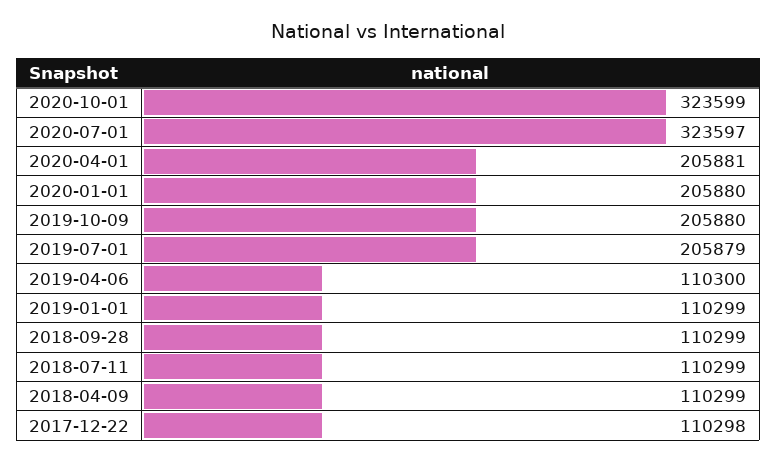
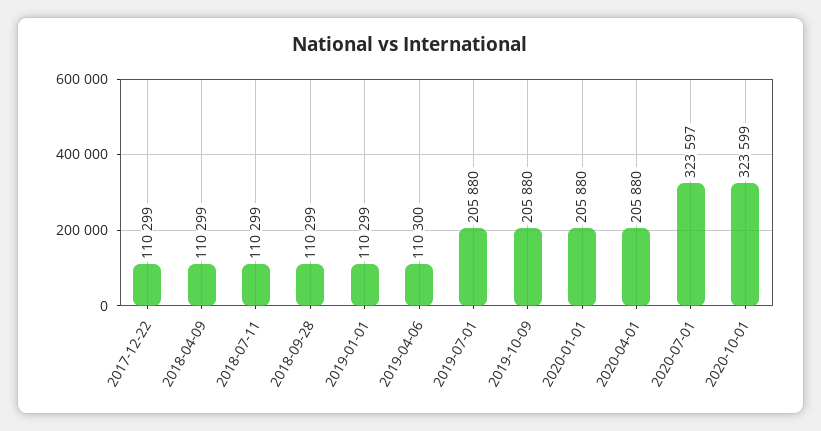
2020-04-01: 205881 -> 205880
2019-07-01: 205879 -> 205880
2017-12-22: 110298 -> 110299

